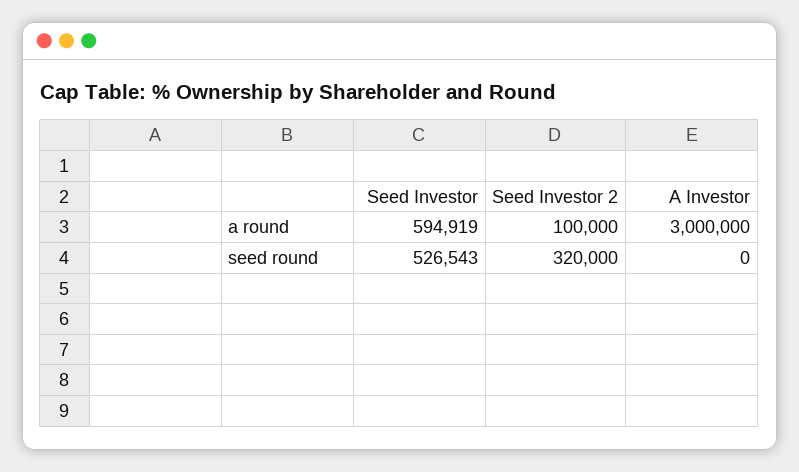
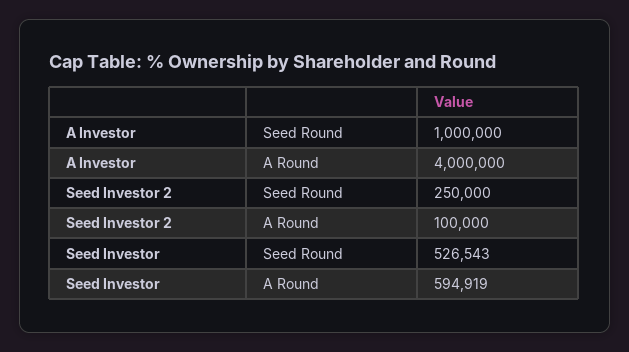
A Investor, a round: 3000000 -> 4000000
Seed Investor 2, seed round: 320000 -> 250000
A Investor, seed round: 0 -> 1000000

